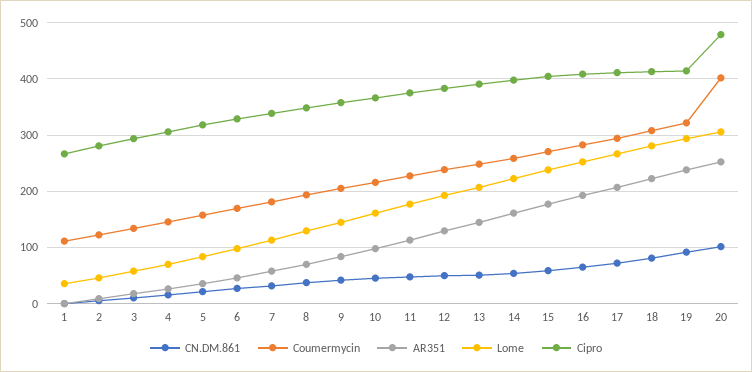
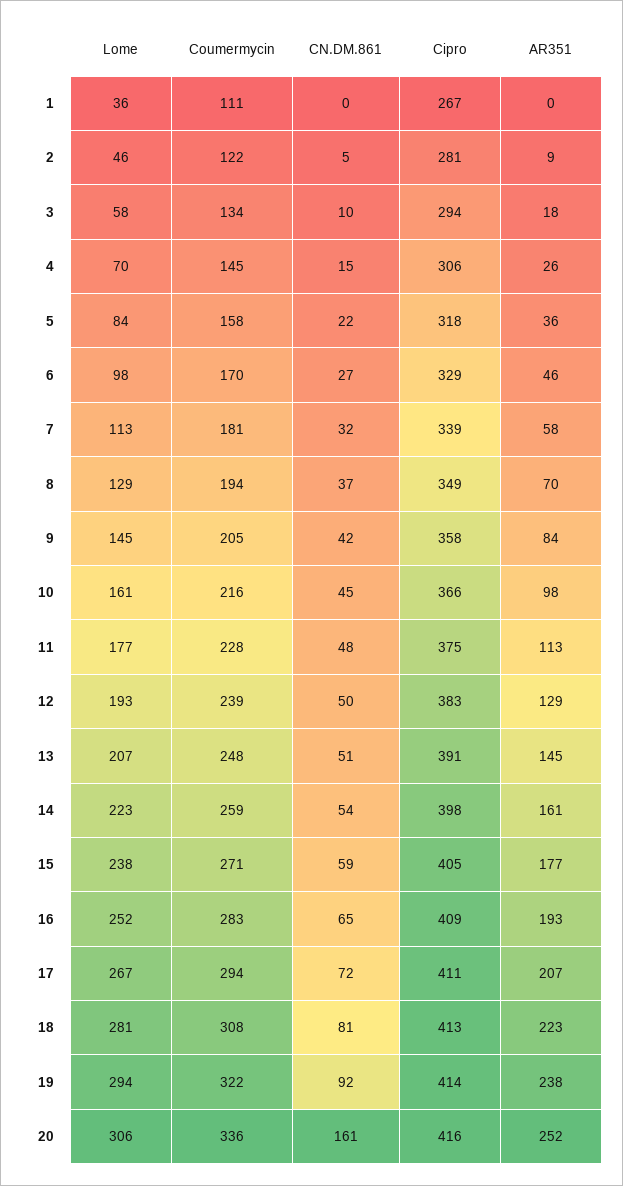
CN.DM.861, 20: 100 -> 161
Coumermycin, 20: 400 -> 336
Cipro, 20: 480 -> 416

